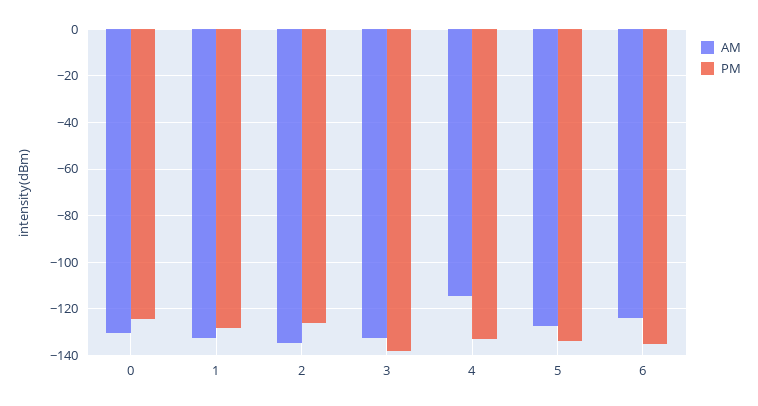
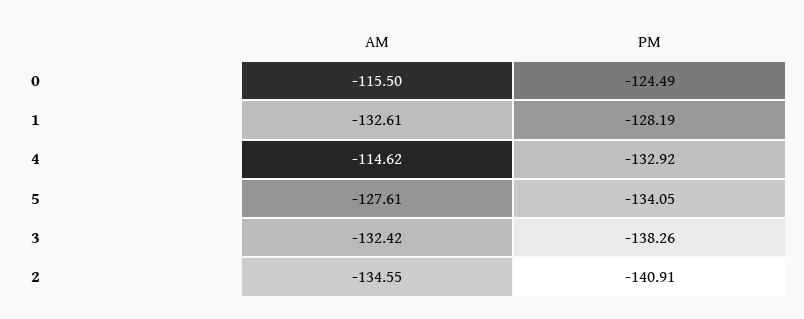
AM, 0: -130 -> -115.5
PM, 2: -125 -> -140.91
AM, 6: -125 -> none
PM, 6: -135 -> none

